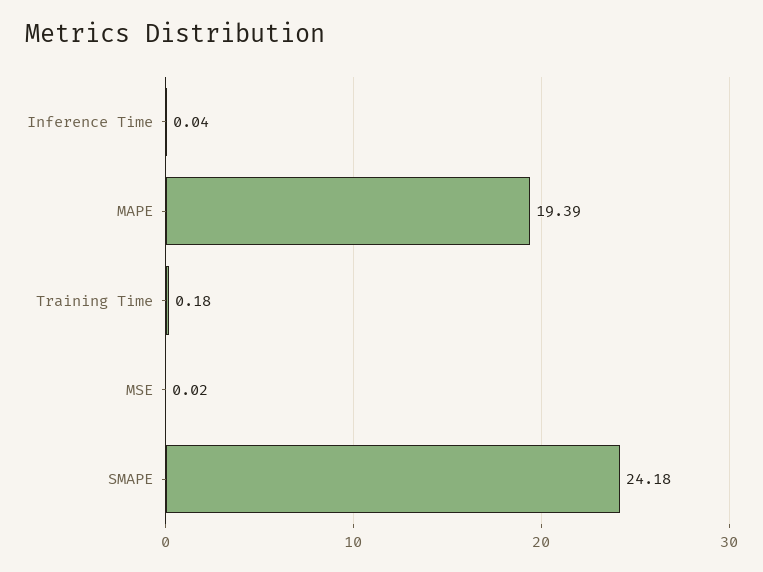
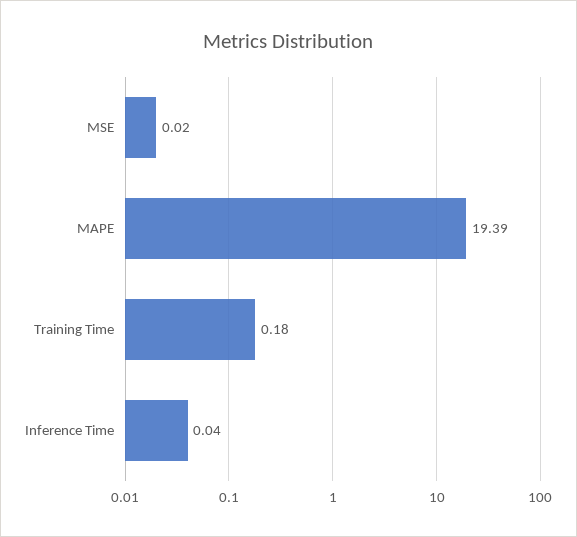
SMAPE: 24.18 -> none

